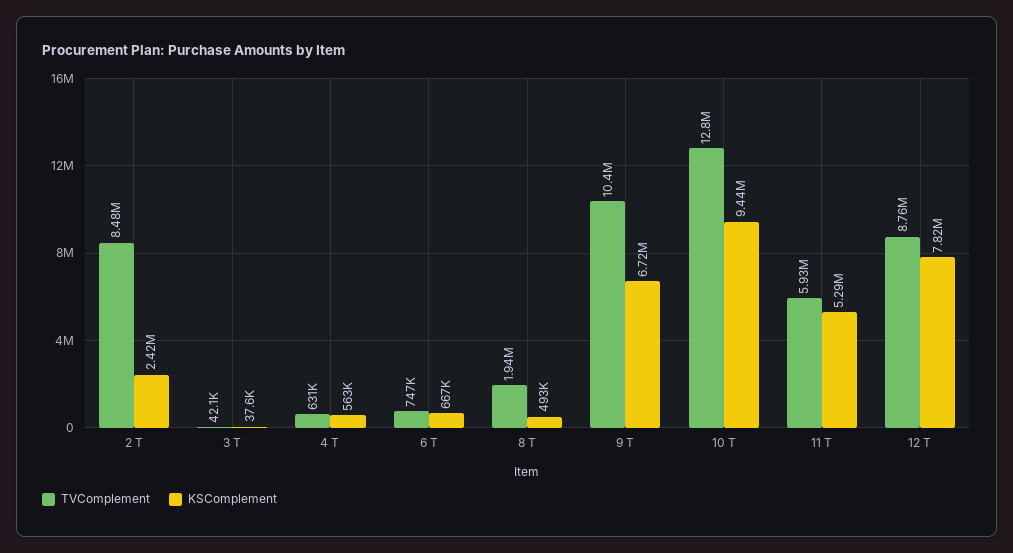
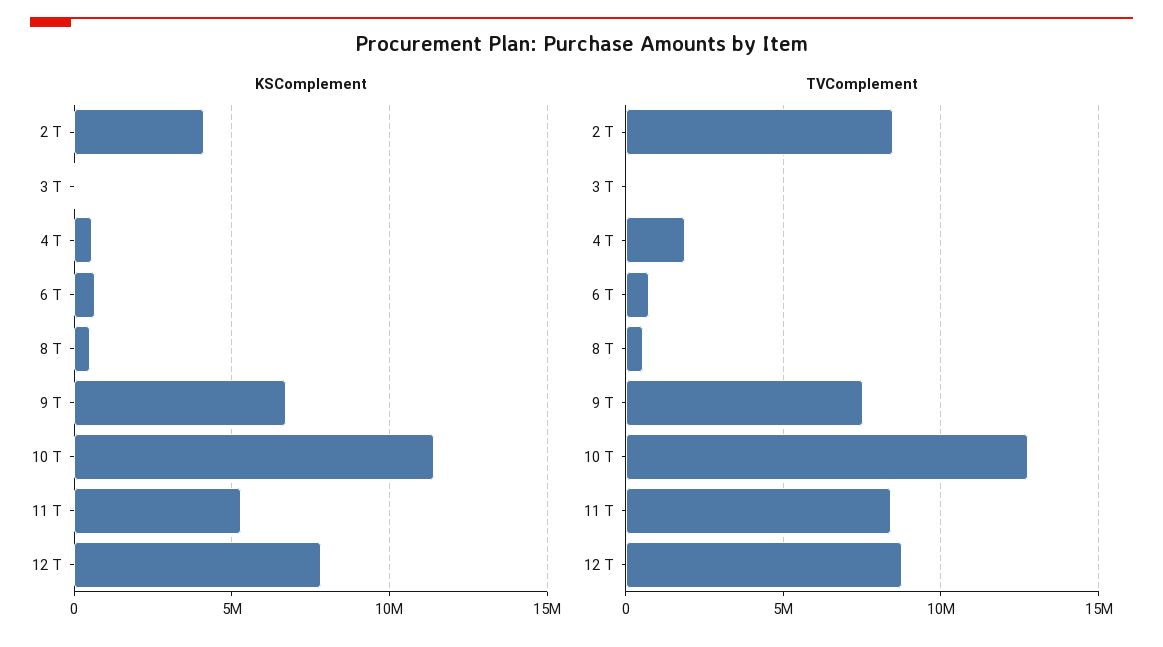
KSComplement, 2 T: 2420000 -> 4000000
TVComplement, 4 T: 631000 -> 2000000
TVComplement, 8 T: 1940000 -> 500000
TVComplement, 9 T: 10400000 -> 7500000
KSComplement, 10 T: 9440000 -> 11500000
TVComplement, 11 T: 5930000 -> 8500000

